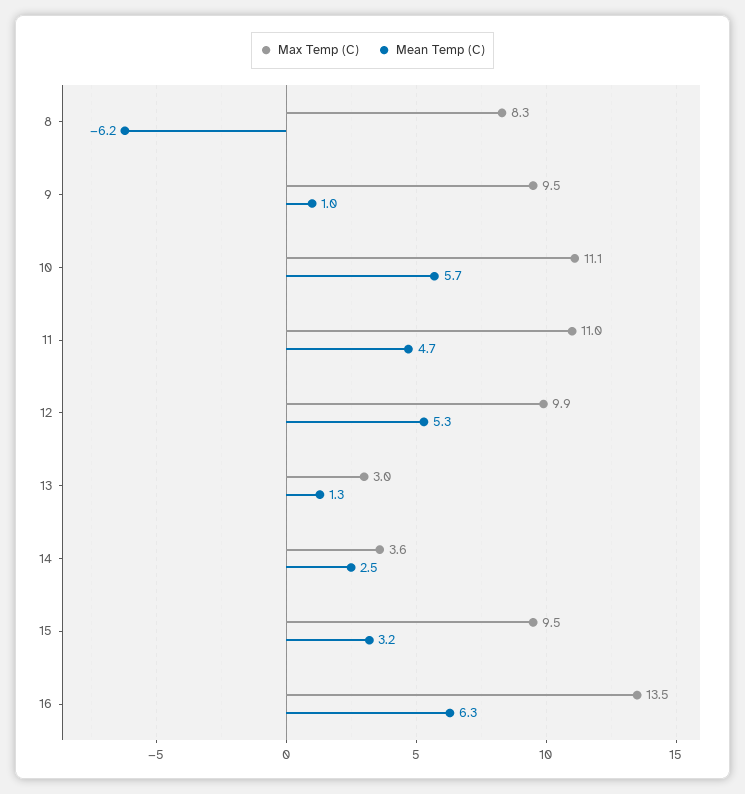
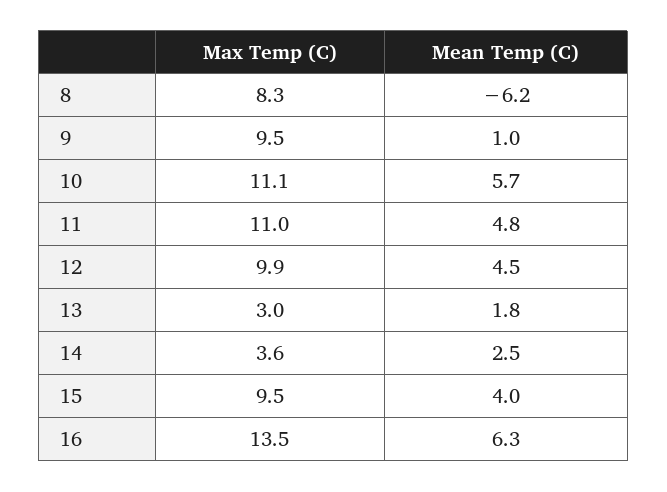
Mean Temp (C), 11: 4.7 -> 4.8
Mean Temp (C), 12: 5.3 -> 4.5
Mean Temp (C), 13: 1.3 -> 1.8
Mean Temp (C), 15: 3.2 -> 4

